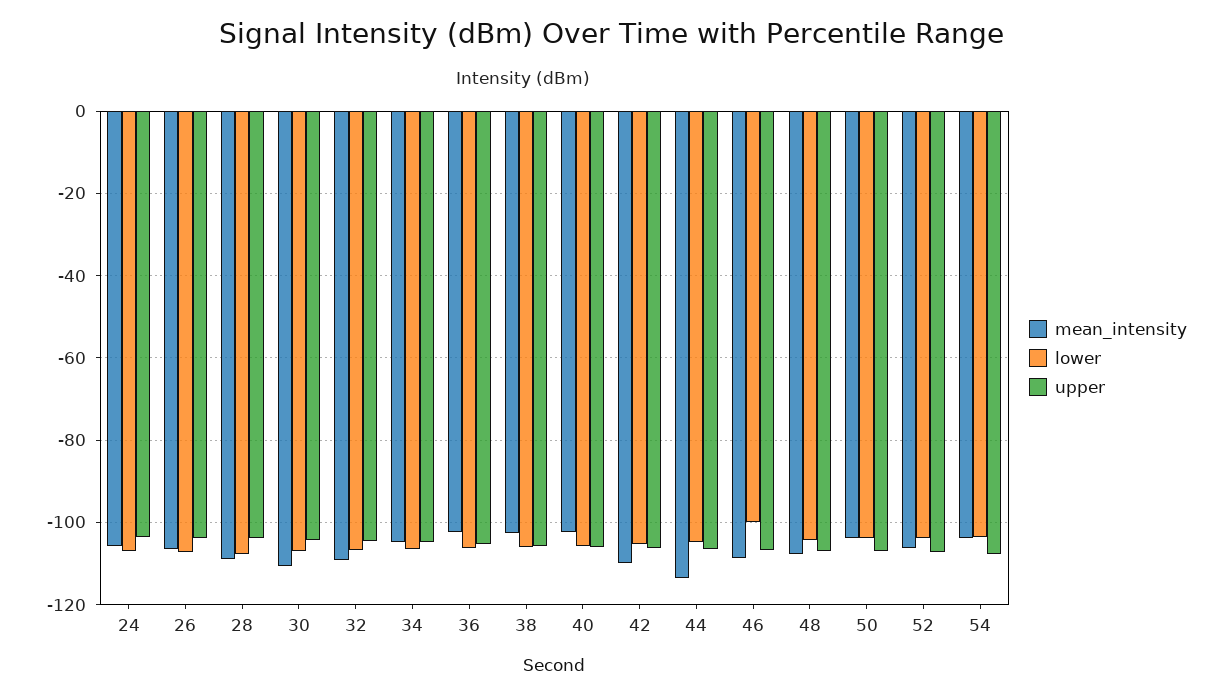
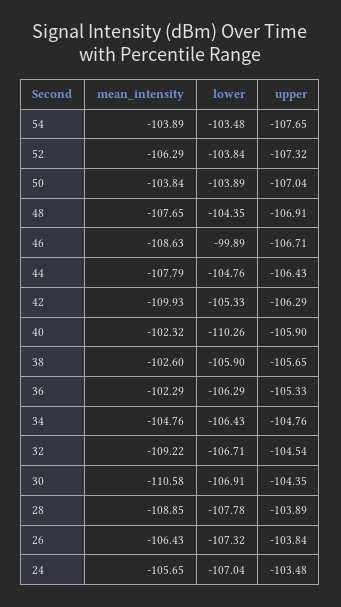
lower, 40: -106 -> -110.26
mean_intensity, 44: -114 -> -107.79

